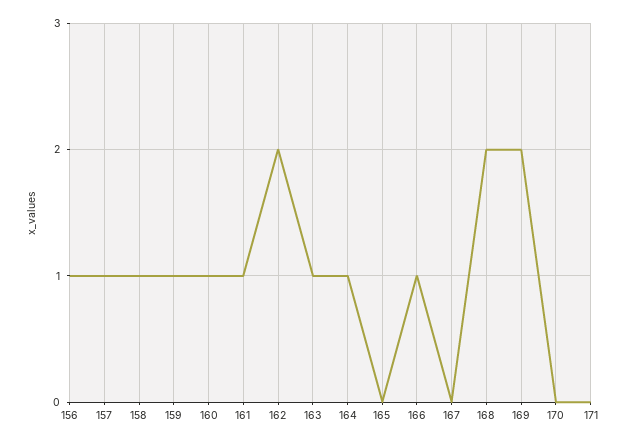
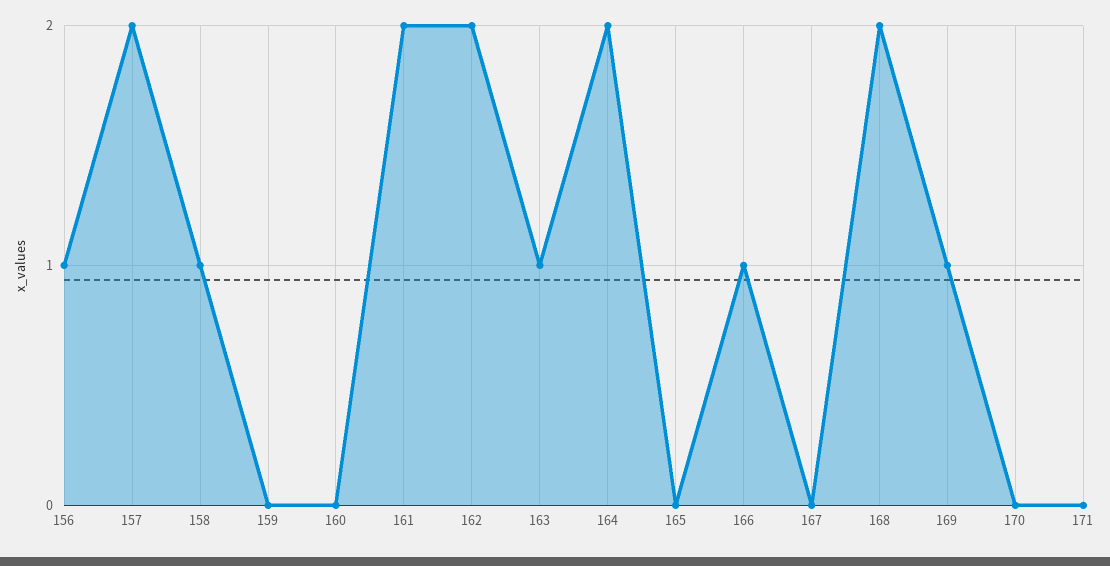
157: 1 -> 2
159: 1 -> 0
160: 1 -> 0
161: 1 -> 2
164: 1 -> 2
169: 2 -> 1

